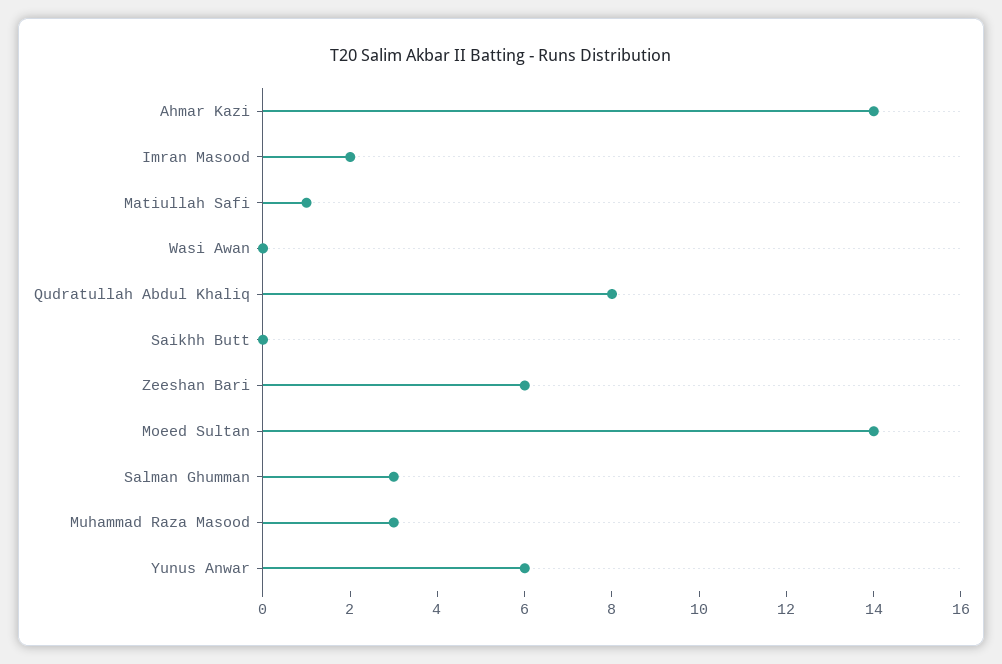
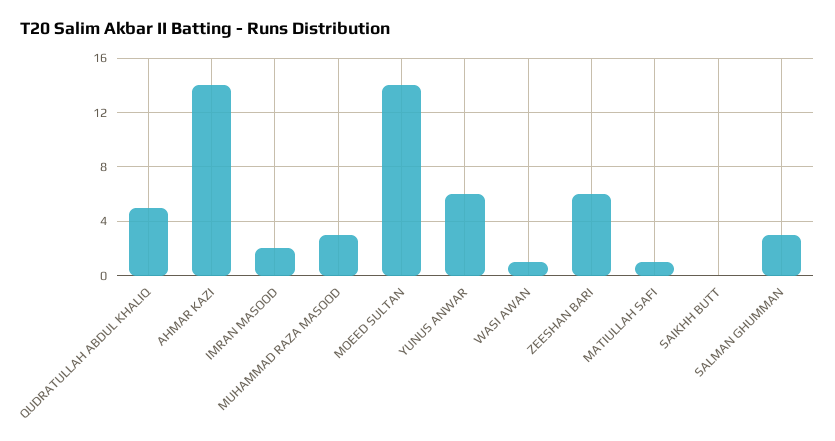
Wasi Awan: 0 -> 1
Qudratullah Abdul Khaliq: 8 -> 5

